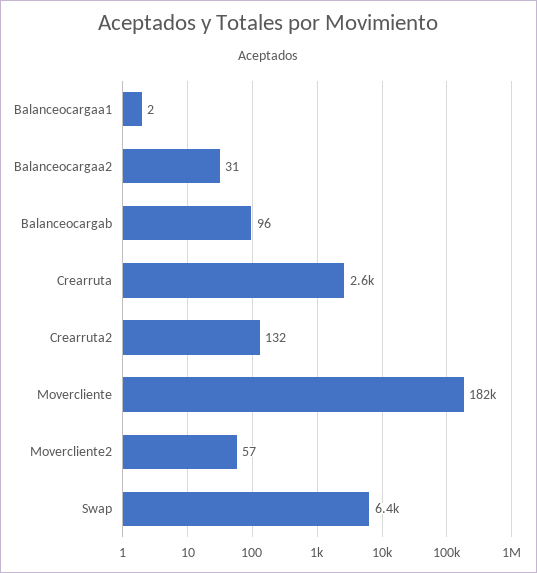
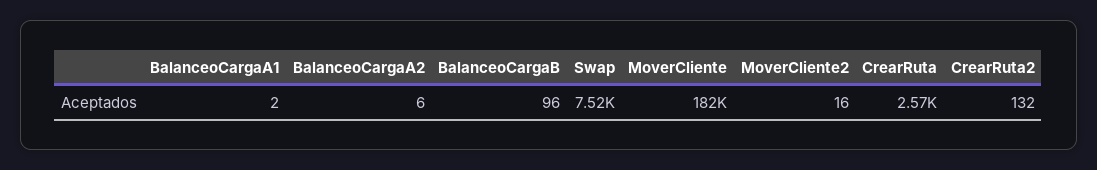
Balanceocargaa2: 31 -> 6
Movercliente2: 57 -> 16
Swap: 6400 -> 7520

